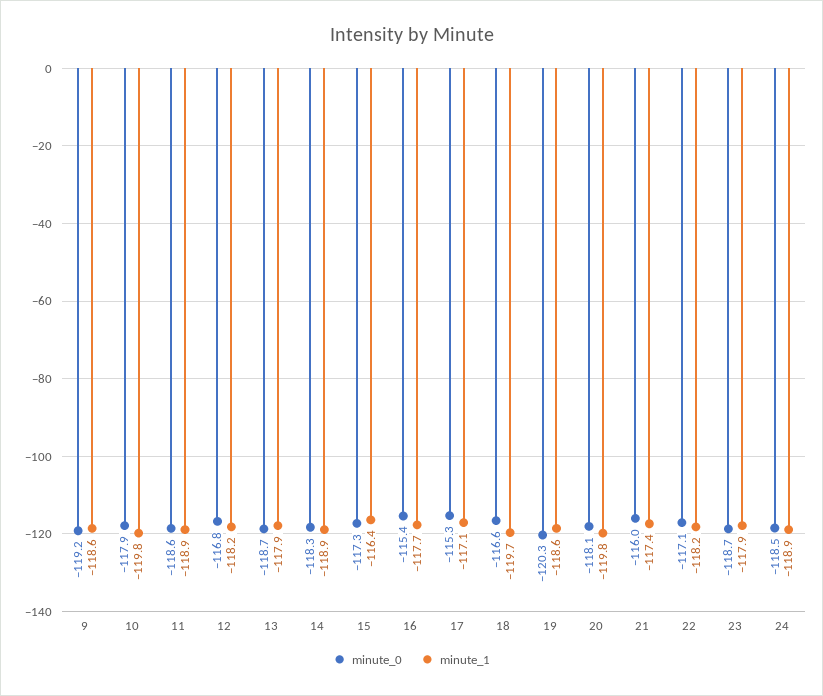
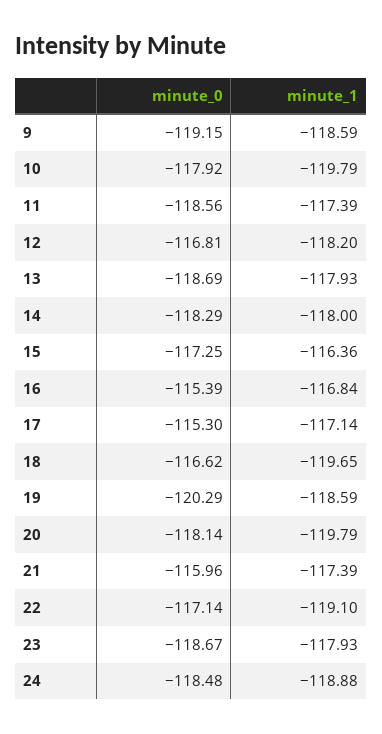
minute_1, 11: -118.9 -> -117.39
minute_1, 14: -118.9 -> -118
minute_1, 16: -117.7 -> -116.84
minute_1, 22: -118.2 -> -119.1

